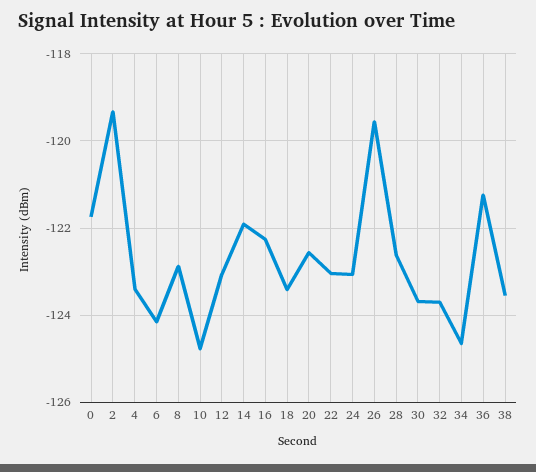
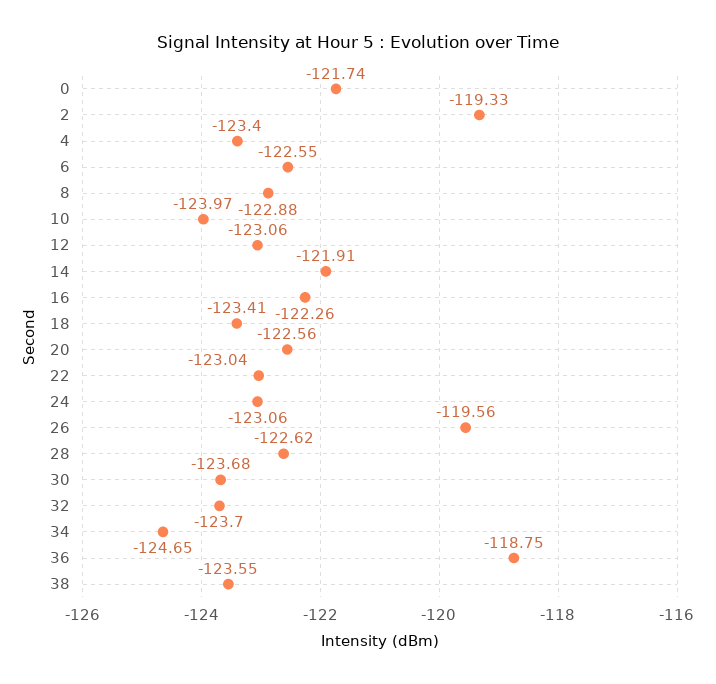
6: -124.2 -> -122.55
10: -124.8 -> -123.97
36: -121.2 -> -118.75

